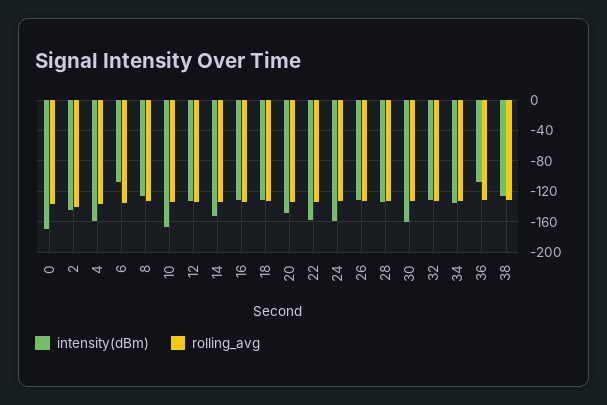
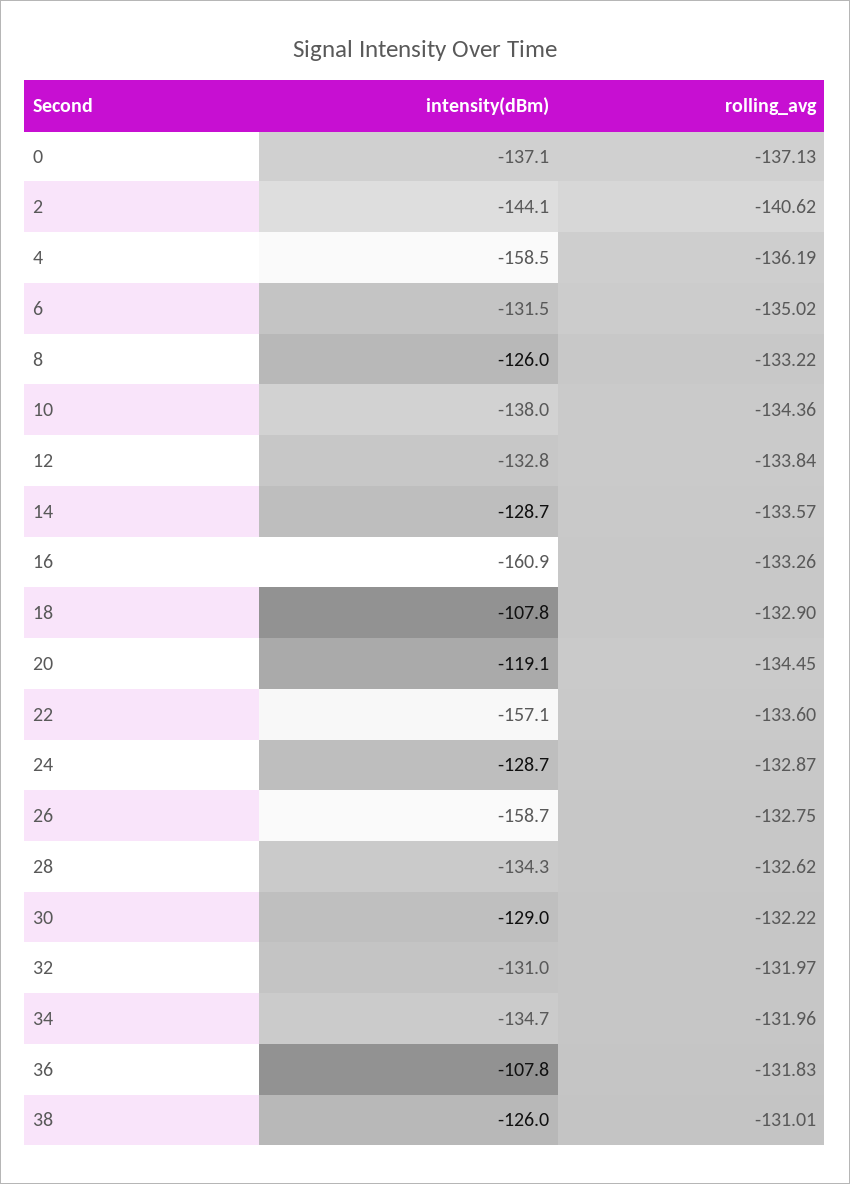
intensity(dBm), 0: -170 -> -137.1
intensity(dBm), 6: -110 -> -131.5
intensity(dBm), 10: -170 -> -138
intensity(dBm), 14: -150 -> -128.7
intensity(dBm), 16: -130 -> -160.9
intensity(dBm), 18: -130 -> -107.8
intensity(dBm), 20: -150 -> -119.1
intensity(dBm), 24: -160 -> -128.7
intensity(dBm), 26: -130 -> -158.7
intensity(dBm), 30: -160 -> -129

